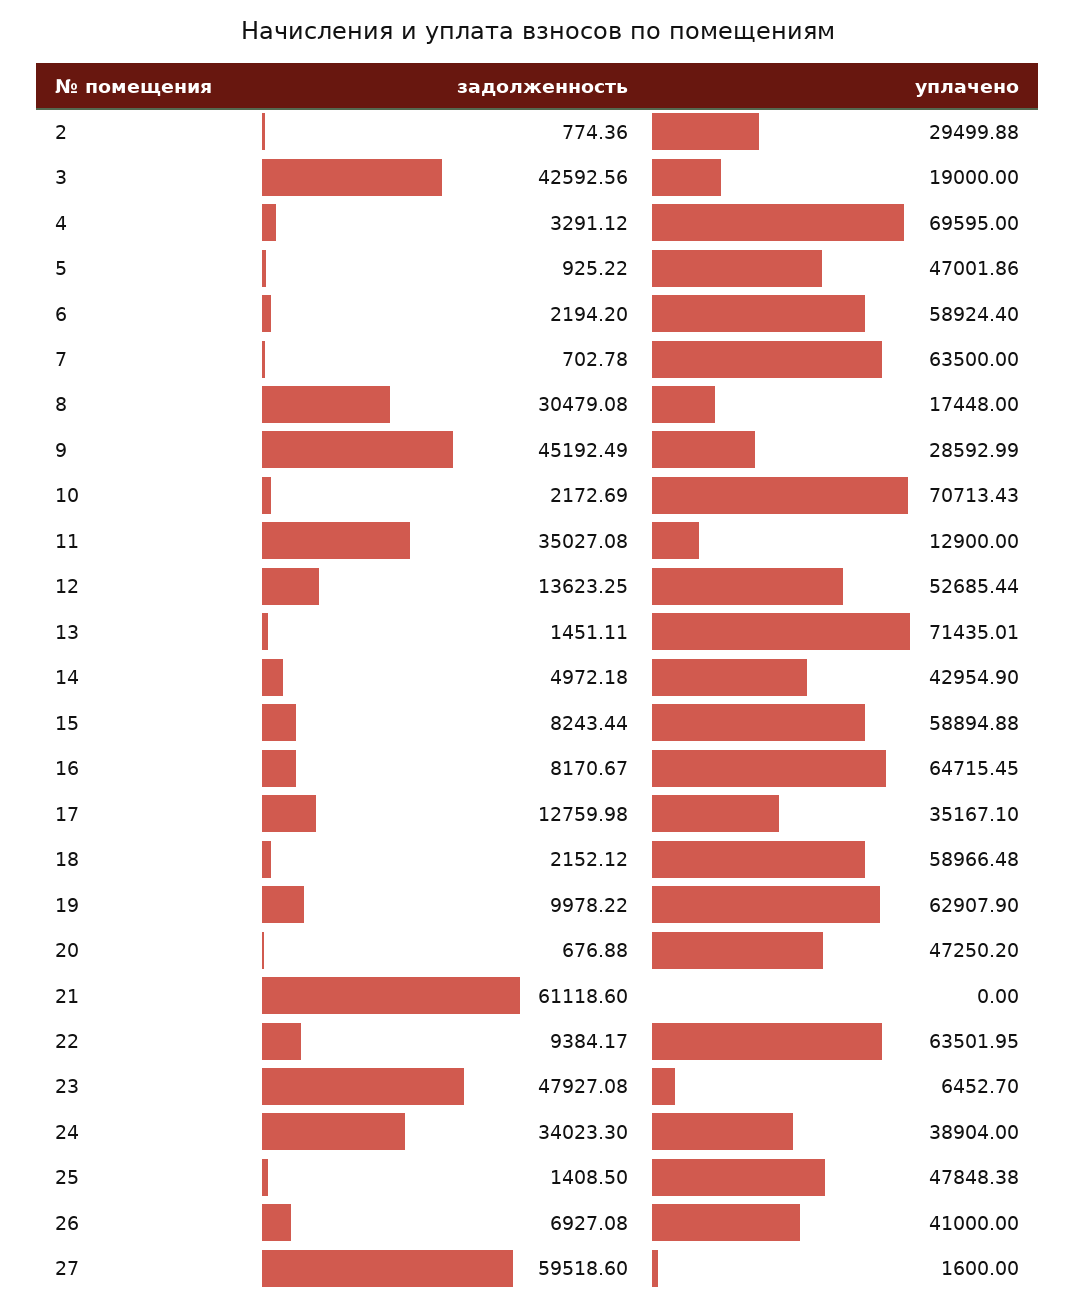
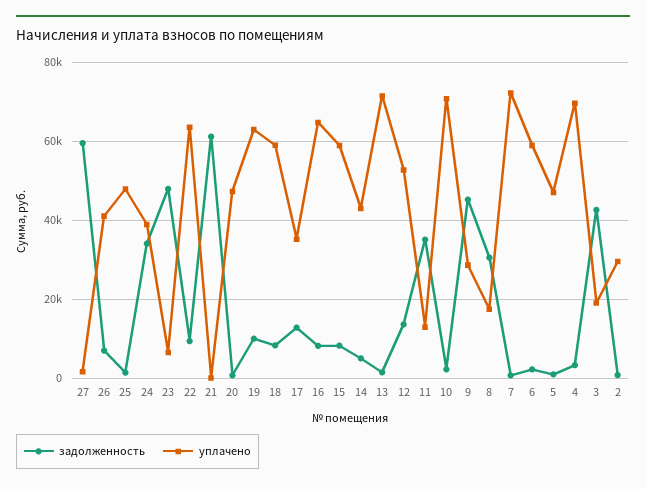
уплачено, 7: 63500 -> 72000
задолженность, 18: 2152.12 -> 8000

